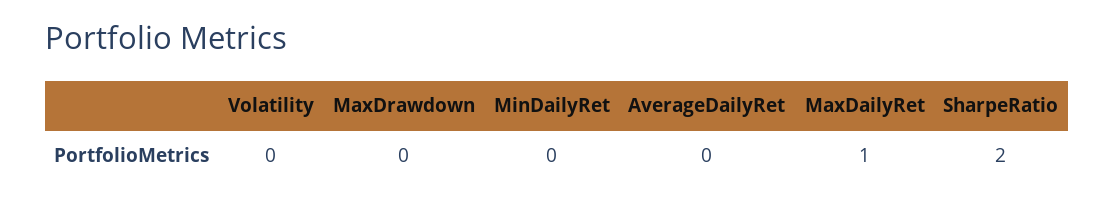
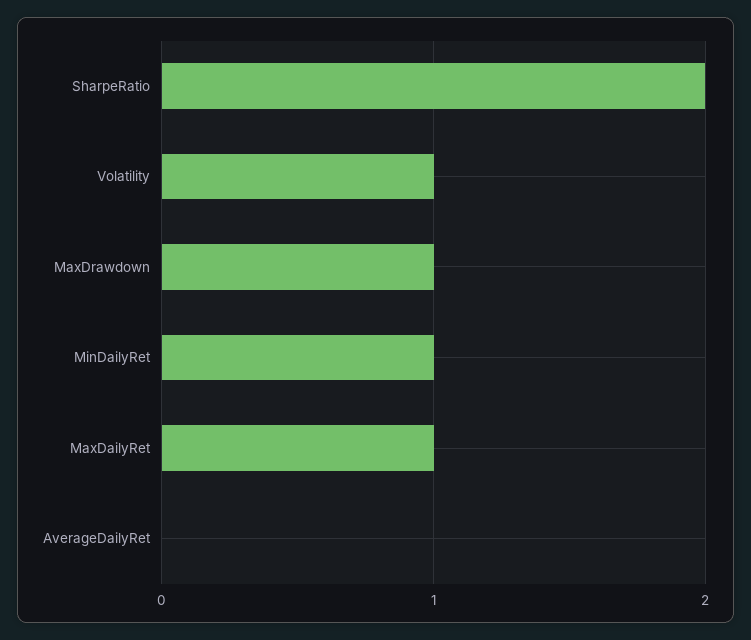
Volatility: 0 -> 1
MaxDrawdown: 0 -> 1
MinDailyRet: 0 -> 1

